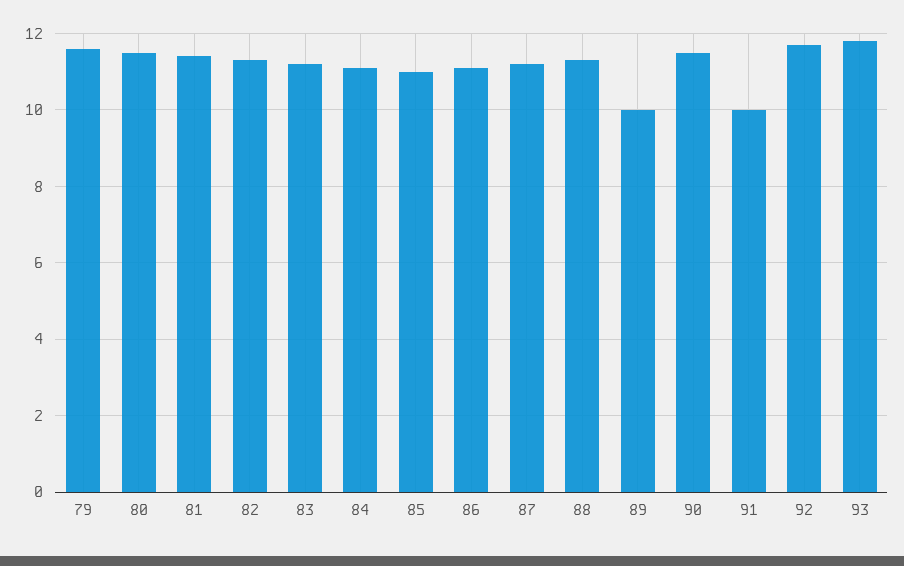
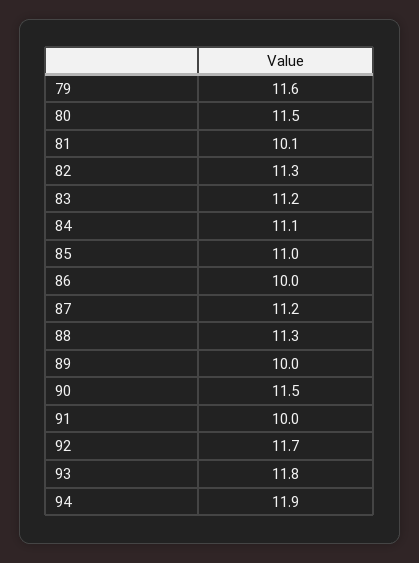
81: 11.5 -> 10.1
86: 11 -> 10
94: none -> 11.9

